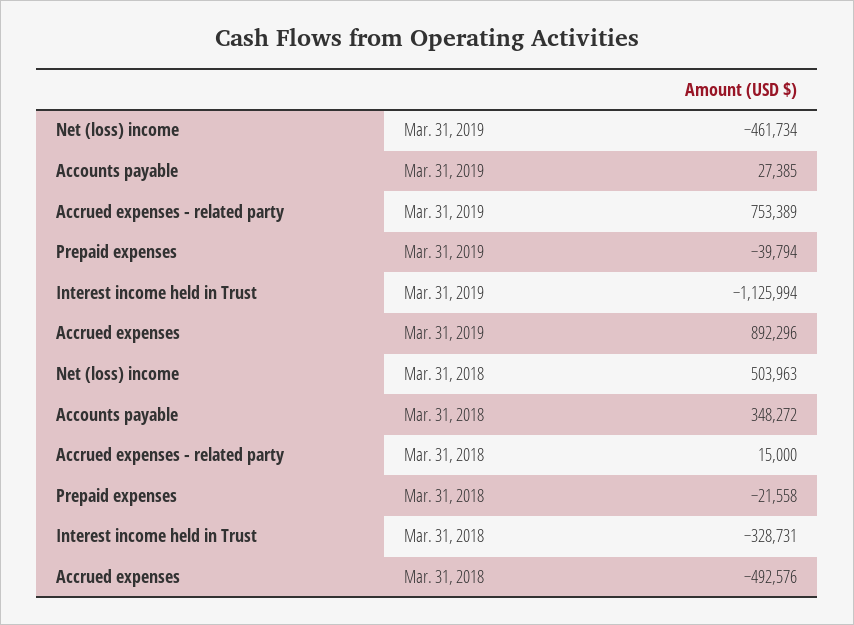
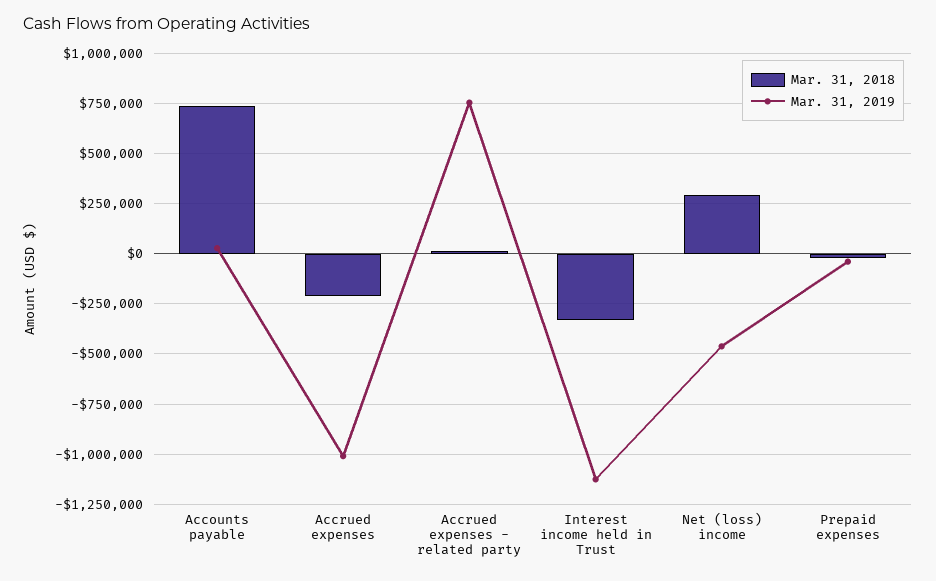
Mar. 31, 2019, Accrued expenses: 892296 -> -1000000
Mar. 31, 2018, Net (loss) income: 503963 -> 300000
Mar. 31, 2018, Accounts payable: 348272 -> 750000
Mar. 31, 2018, Accrued expenses: -492576 -> -200000

